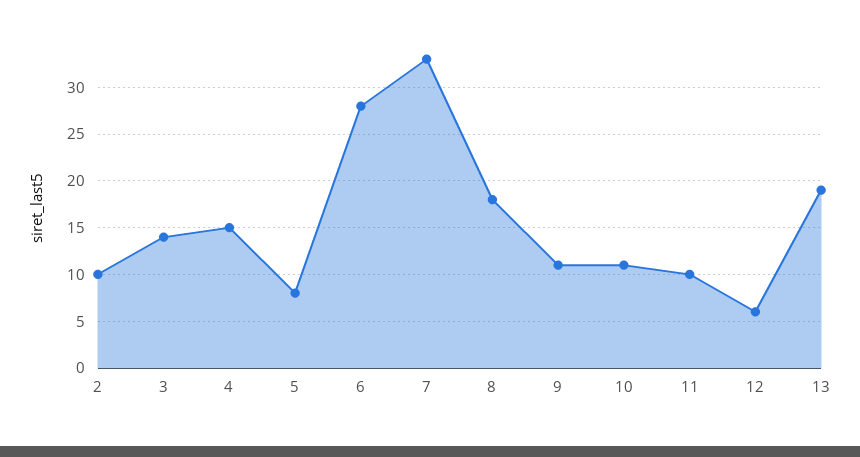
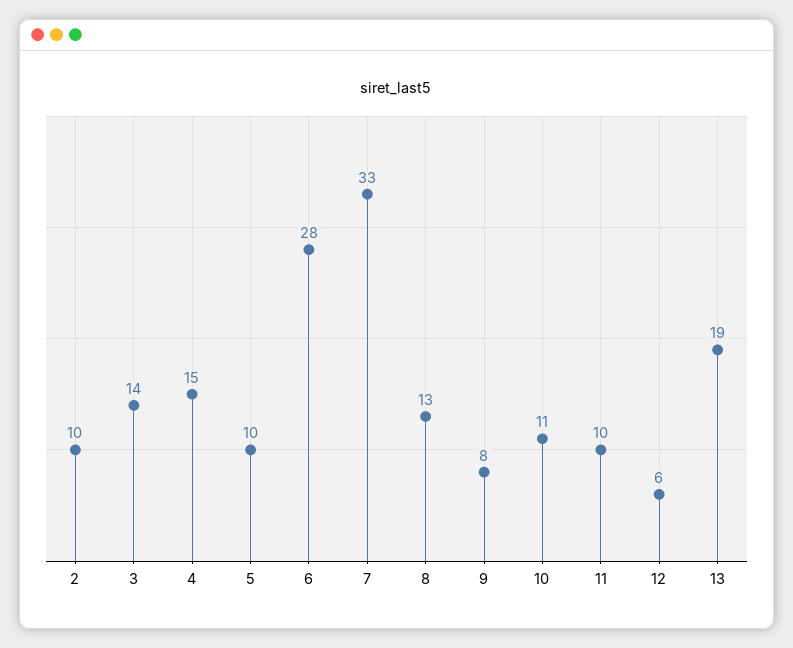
5: 8 -> 10
8: 18 -> 13
9: 11 -> 8

